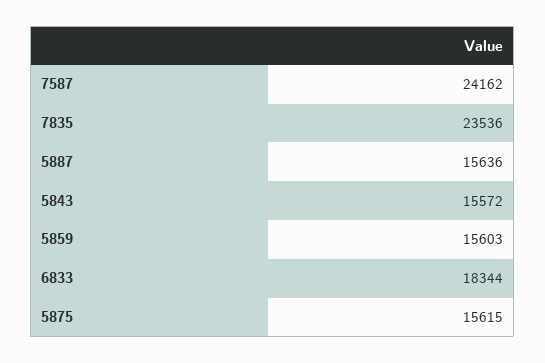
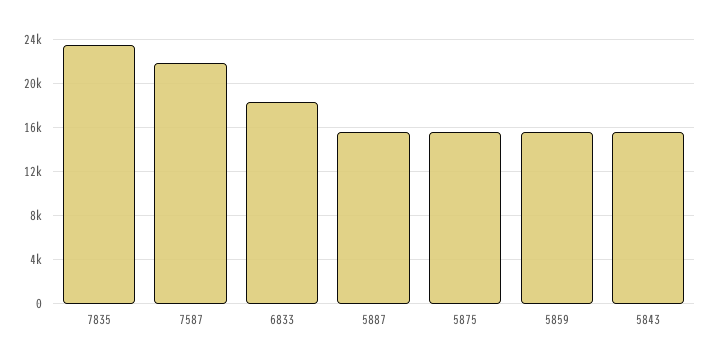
7587: 24162 -> 22000

